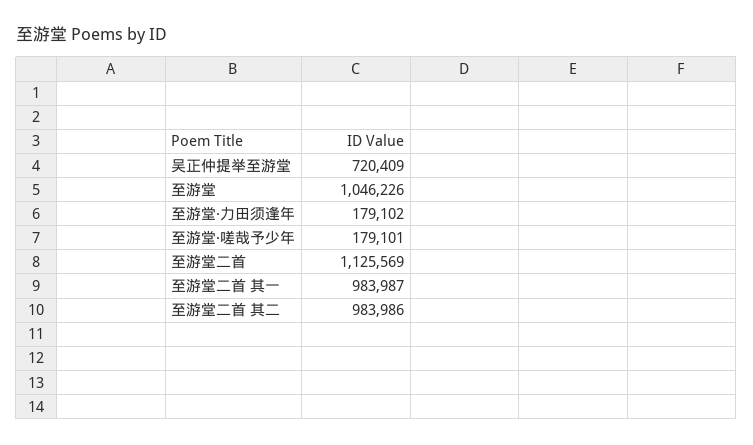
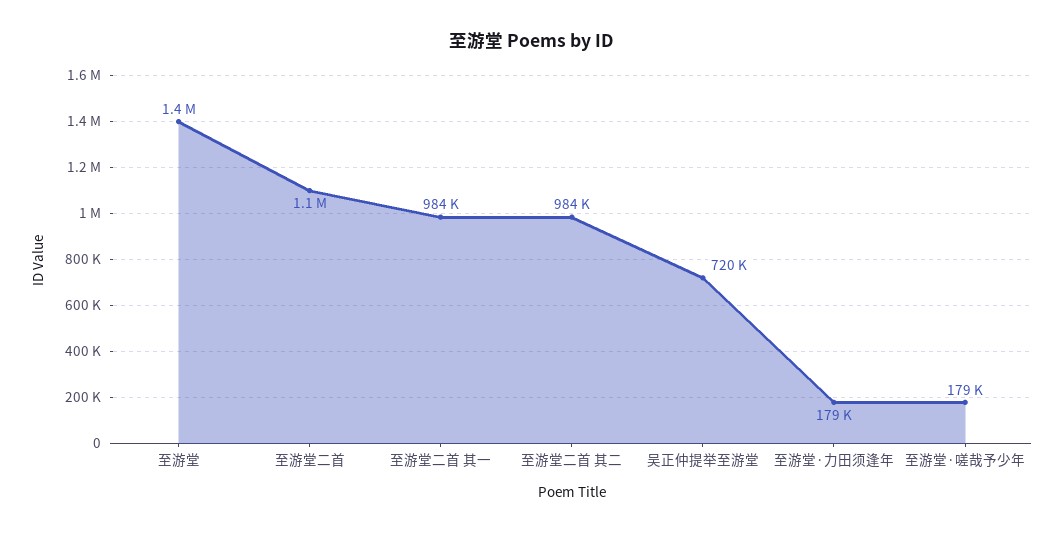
至游堂: 1046226 -> 1400000

